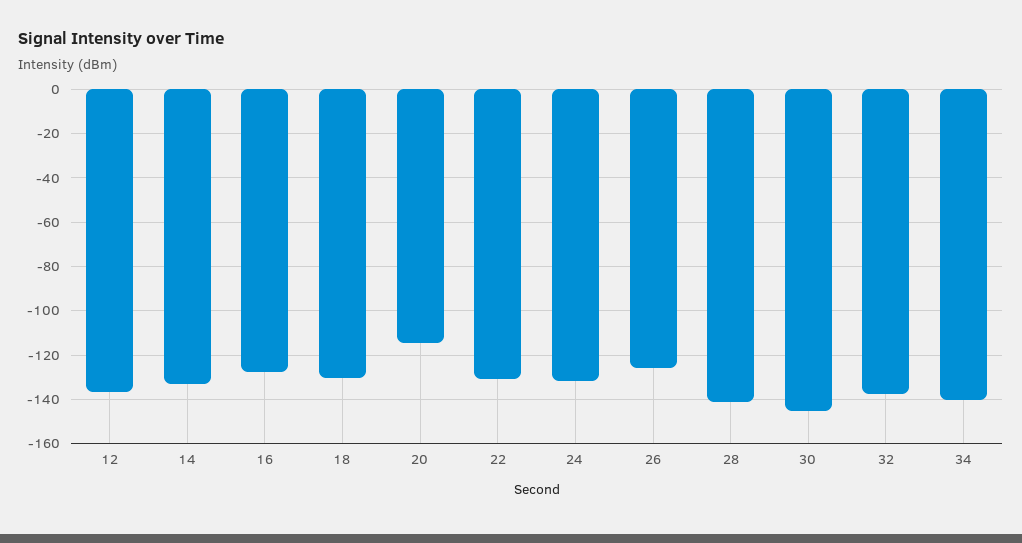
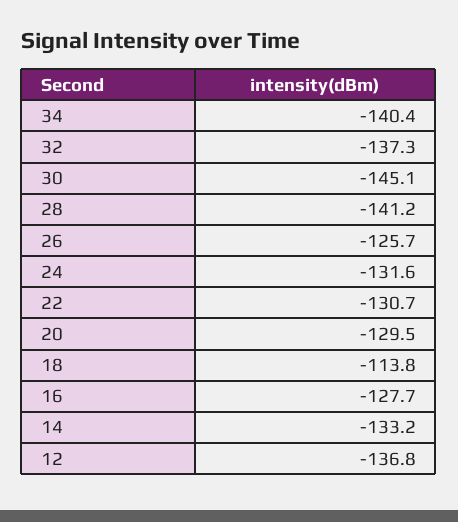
18: -130 -> -113.8
20: -115 -> -129.5

